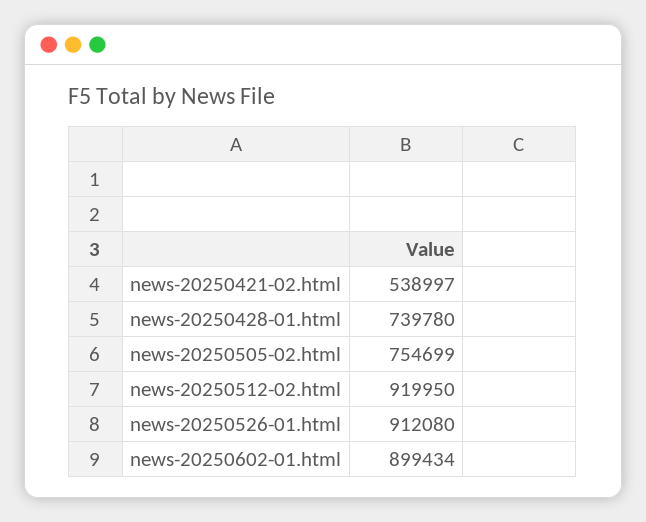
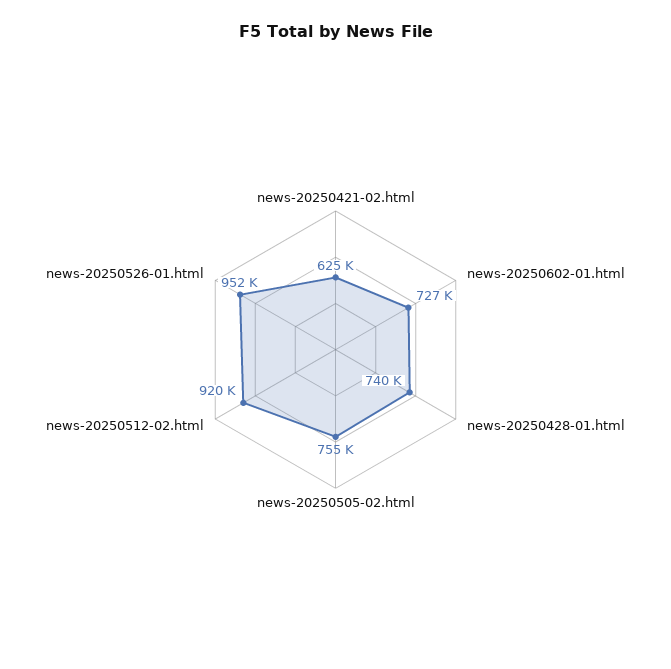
news-20250421-02.html: 538997 -> 625000
news-20250526-01.html: 912080 -> 952000
news-20250602-01.html: 899434 -> 727000

